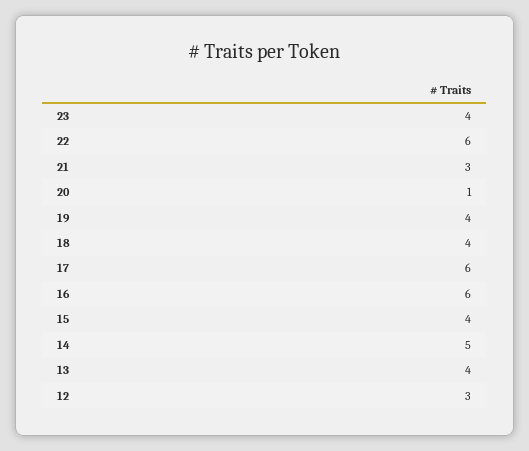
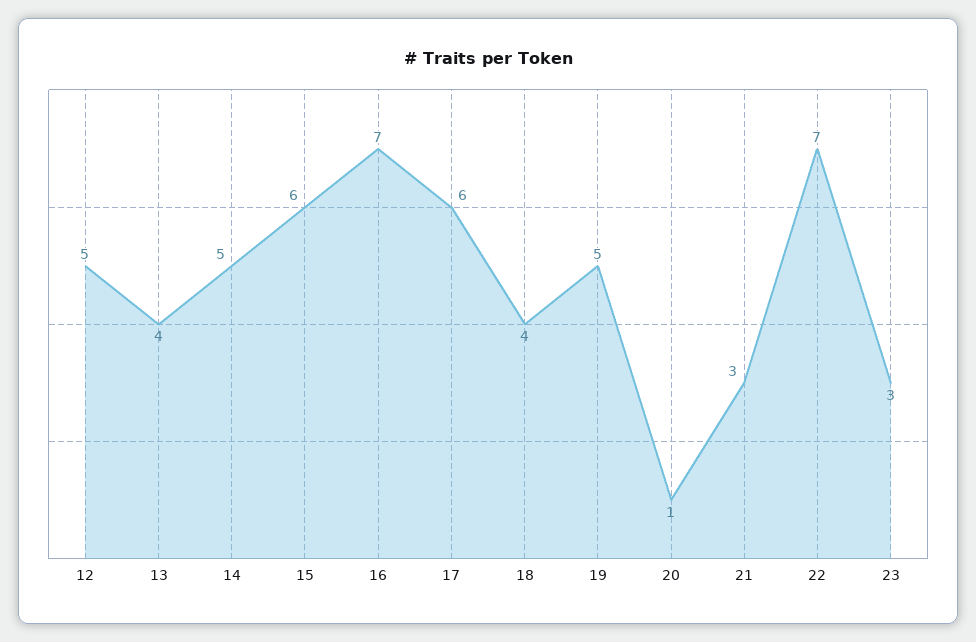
23: 4 -> 3
22: 6 -> 7
19: 4 -> 5
16: 6 -> 7
15: 4 -> 6
12: 3 -> 5

